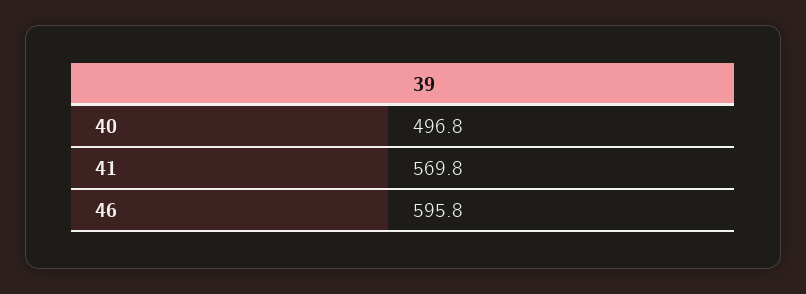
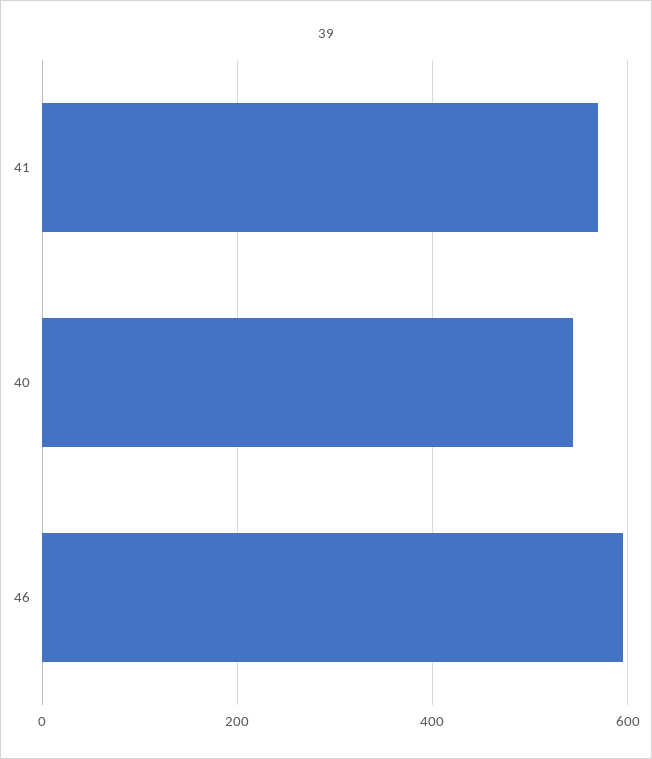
40: 496.8 -> 540

